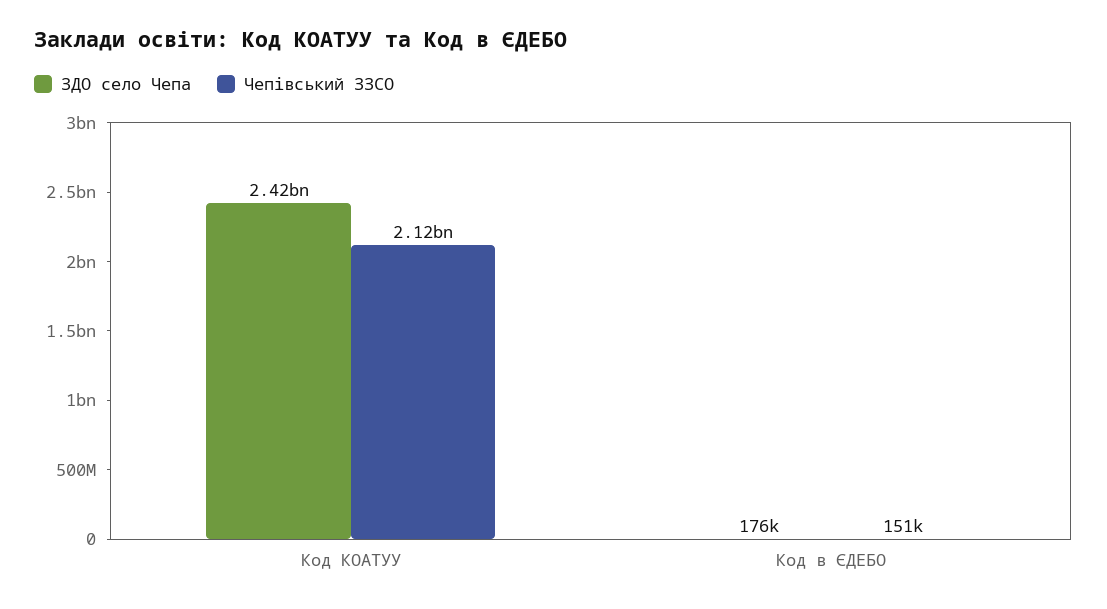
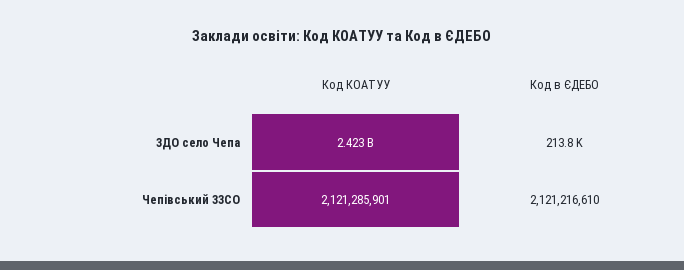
ЗДО село Чепа, Код в ЄДЕБО: 176000 -> 213800
Чепівський ЗЗСО, Код в ЄДЕБО: 151000 -> 2121216610

